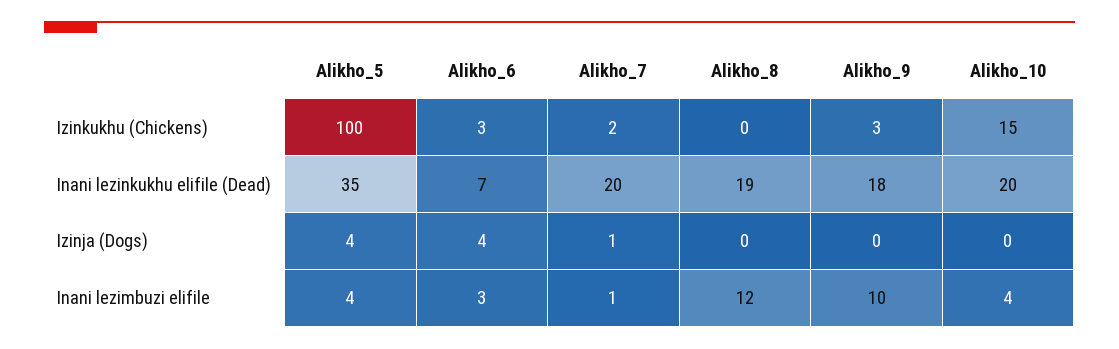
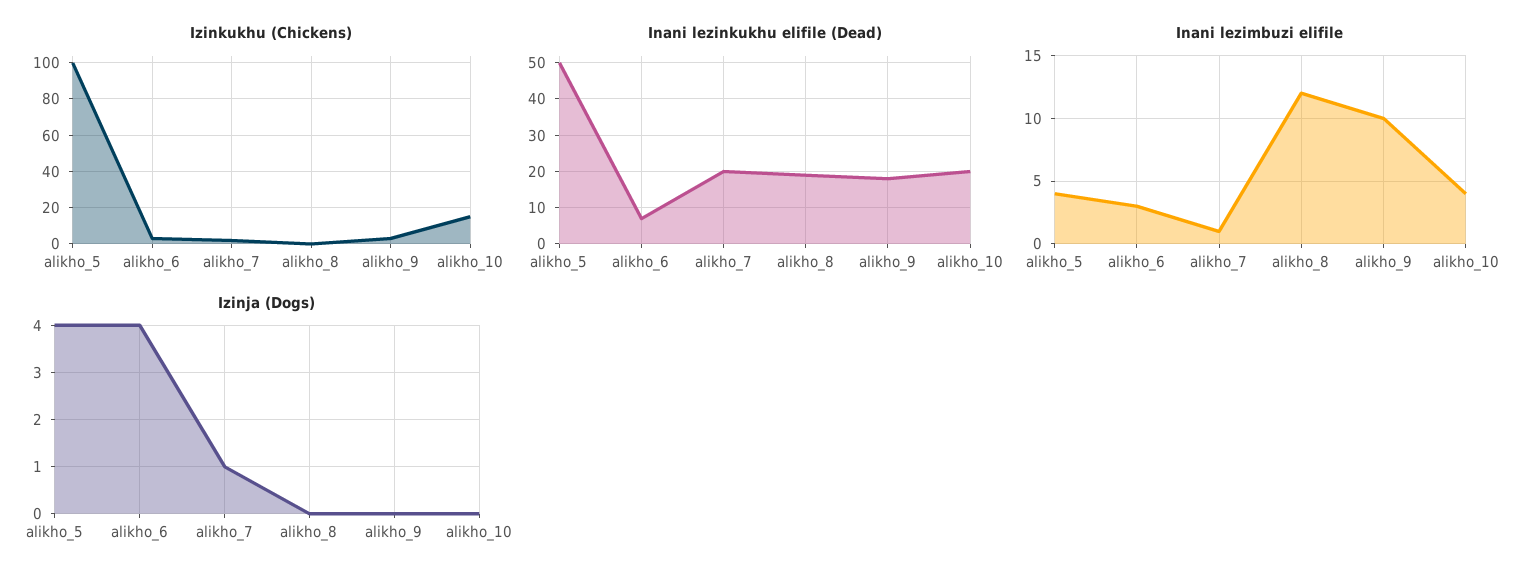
Inani lezinkukhu elifile (Dead), Alikho_5: 35 -> 50

